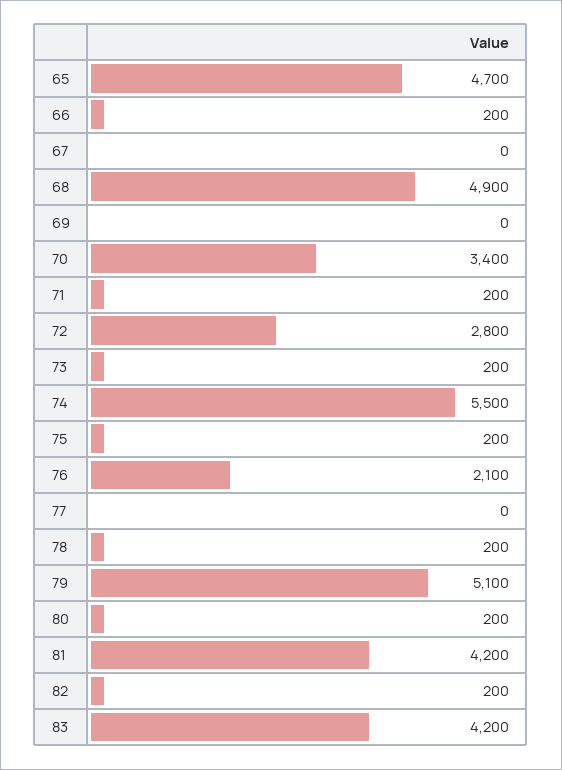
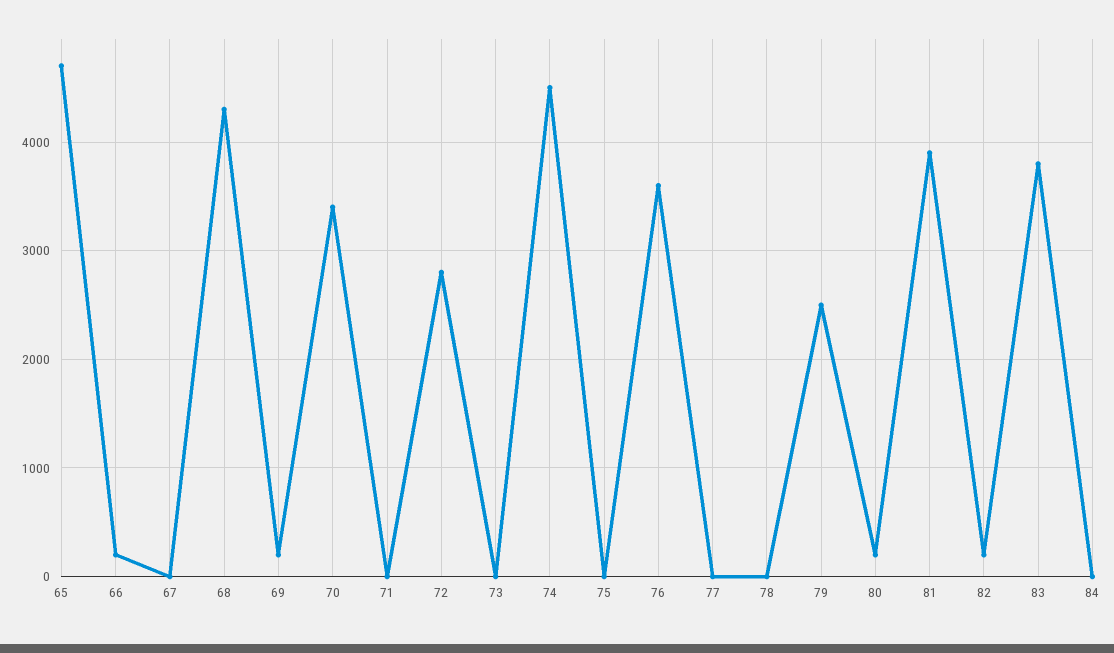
68: 4900 -> 4300
69: 0 -> 200
71: 200 -> 0
73: 200 -> 0
74: 5500 -> 4500
75: 200 -> 0
76: 2100 -> 3600
78: 200 -> 0
79: 5100 -> 2500
81: 4200 -> 3900
83: 4200 -> 3800
84: none -> 0

